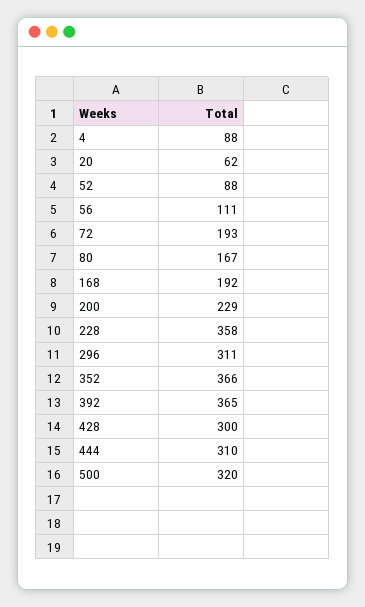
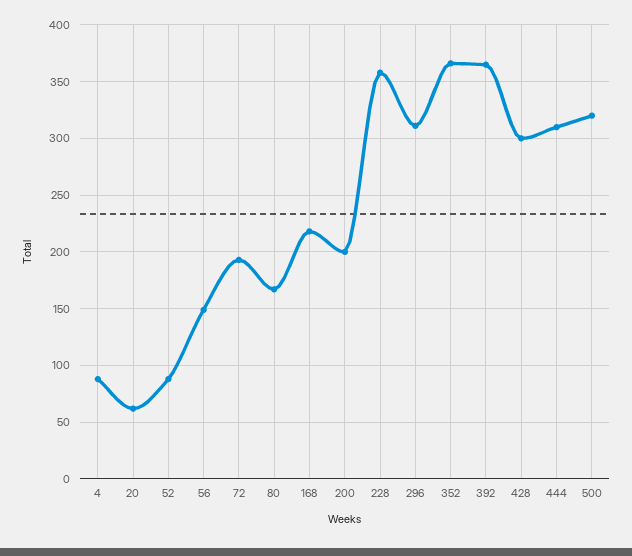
56: 111 -> 150
168: 192 -> 220
200: 229 -> 200

